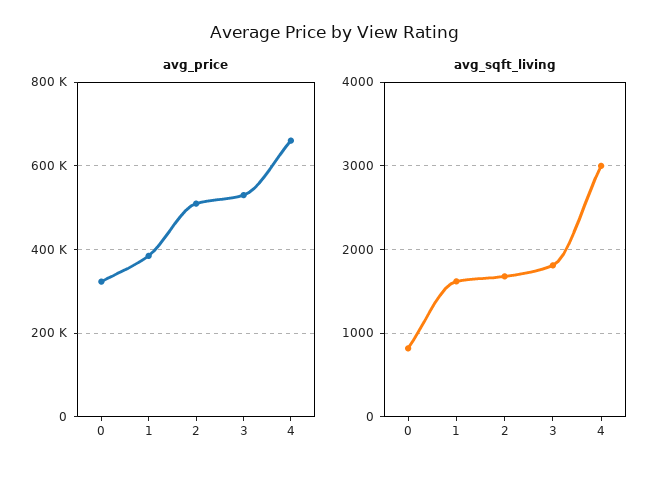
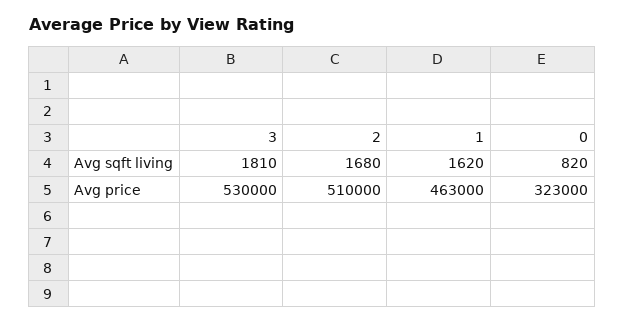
avg_price, 1: 380000 -> 463000
avg_price, 4: 660000 -> none
avg_sqft_living, 4: 3000 -> none

